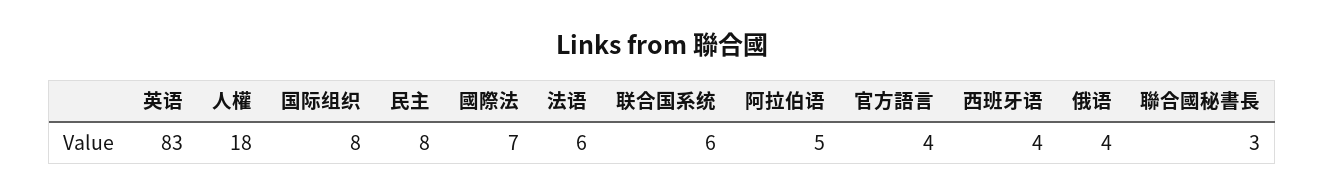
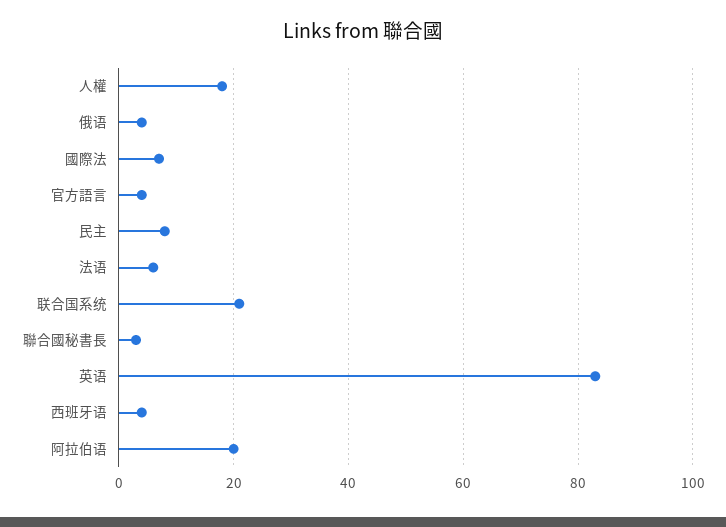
国际组织: 8 -> none
联合国系统: 6 -> 20
阿拉伯语: 5 -> 20

